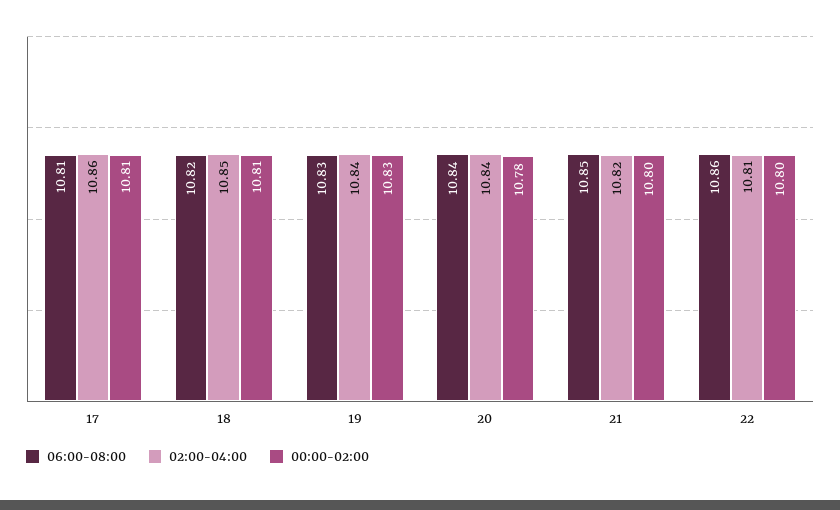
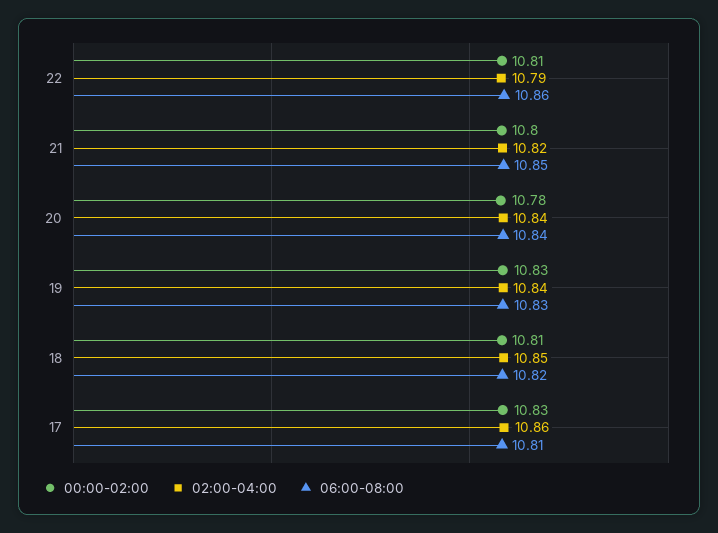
00:00-02:00, 17: 10.81 -> 10.83
02:00-04:00, 22: 10.81 -> 10.79
00:00-02:00, 22: 10.8 -> 10.81

